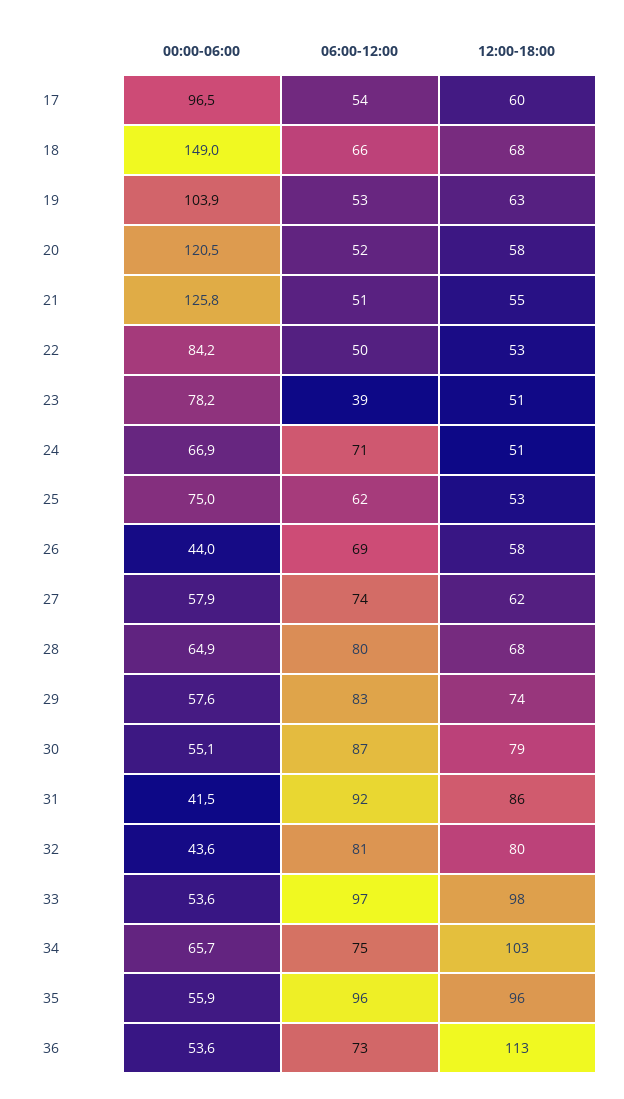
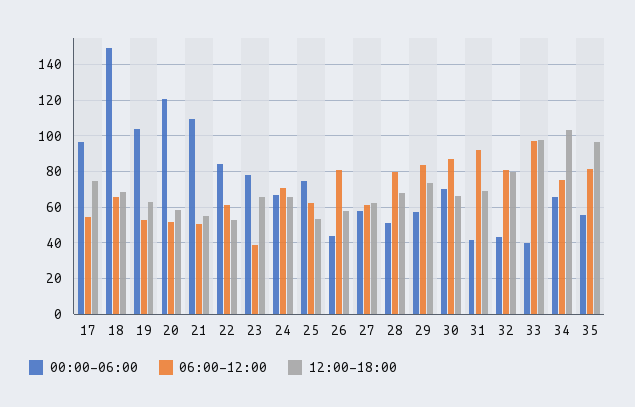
12:00-18:00, 17: 60 -> 75
00:00-06:00, 21: 125.8 -> 110
06:00-12:00, 22: 50 -> 60
12:00-18:00, 23: 51 -> 65
12:00-18:00, 24: 51 -> 65
06:00-12:00, 26: 69 -> 80
06:00-12:00, 27: 74 -> 60
00:00-06:00, 28: 64.9 -> 50
00:00-06:00, 30: 55.1 -> 70
12:00-18:00, 30: 79 -> 65
12:00-18:00, 31: 86 -> 70
00:00-06:00, 33: 53.6 -> 40
06:00-12:00, 35: 96 -> 80
00:00-06:00, 36: 53.6 -> none
06:00-12:00, 36: 73 -> none
12:00-18:00, 36: 113 -> none

